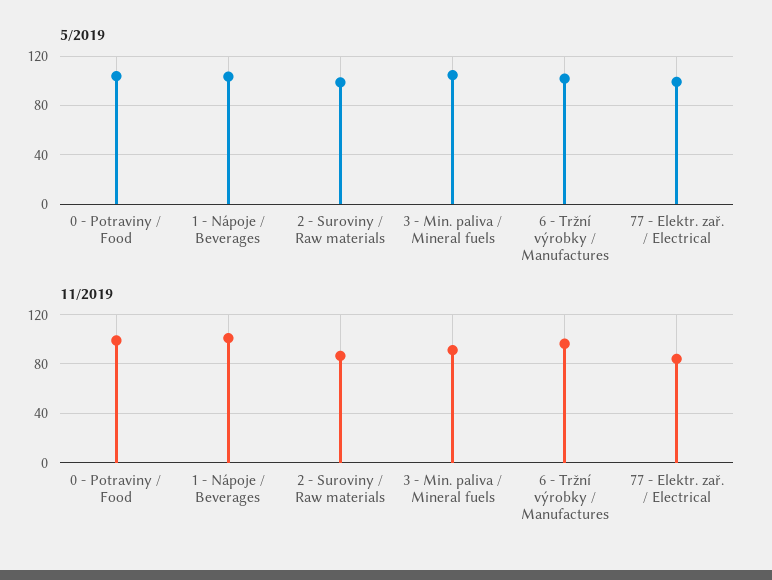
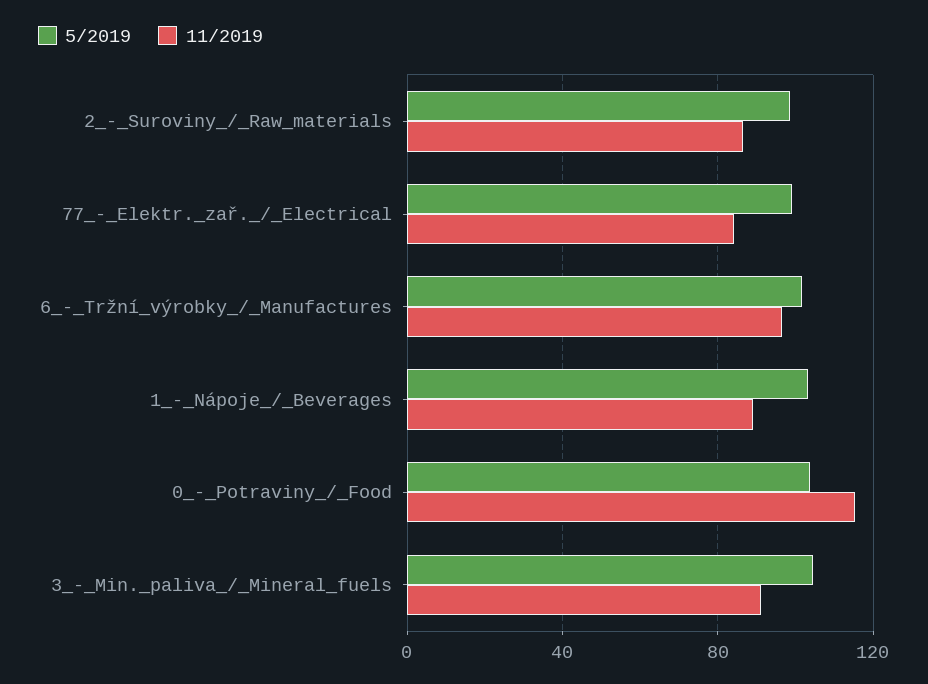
11/2019, 0 - Potraviny / Food: 100 -> 115
11/2019, 1 - Nápoje / Beverages: 100 -> 90

